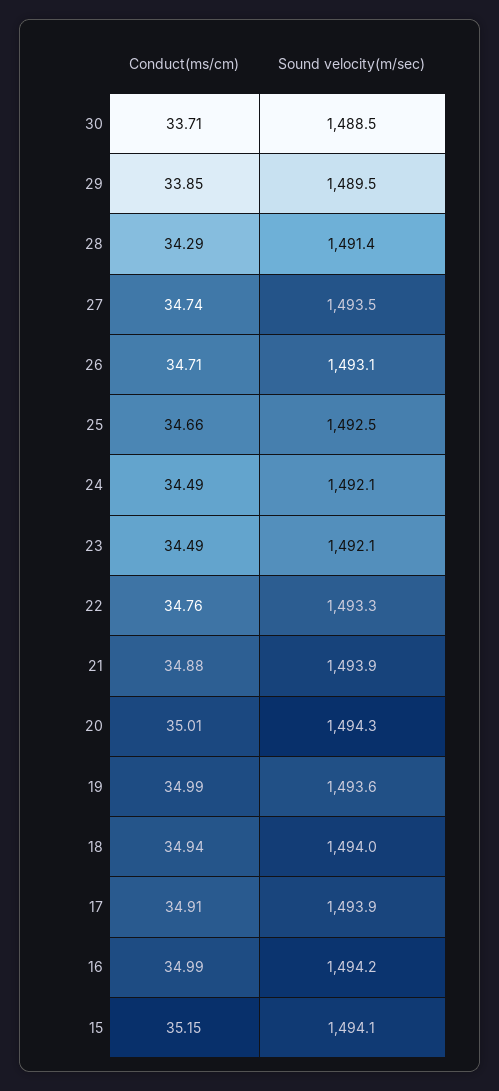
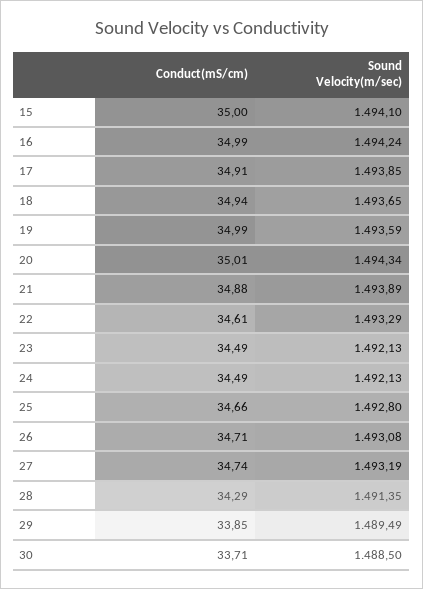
Sound velocity(m/sec), 27: 1493.5 -> 1493.19
Sound velocity(m/sec), 25: 1492.5 -> 1492.8
Conduct(ms/cm), 22: 34.76 -> 34.61
Sound velocity(m/sec), 18: 1494 -> 1493.65
Conduct(ms/cm), 15: 35.15 -> 35

